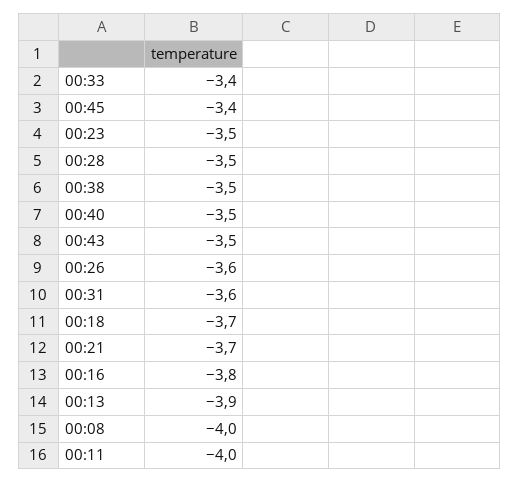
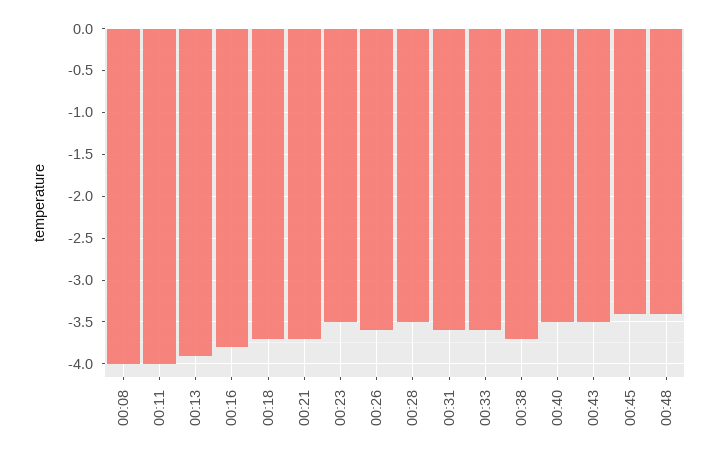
00:33: -3.4 -> -3.6
00:38: -3.5 -> -3.7
00:48: none -> -3.4

